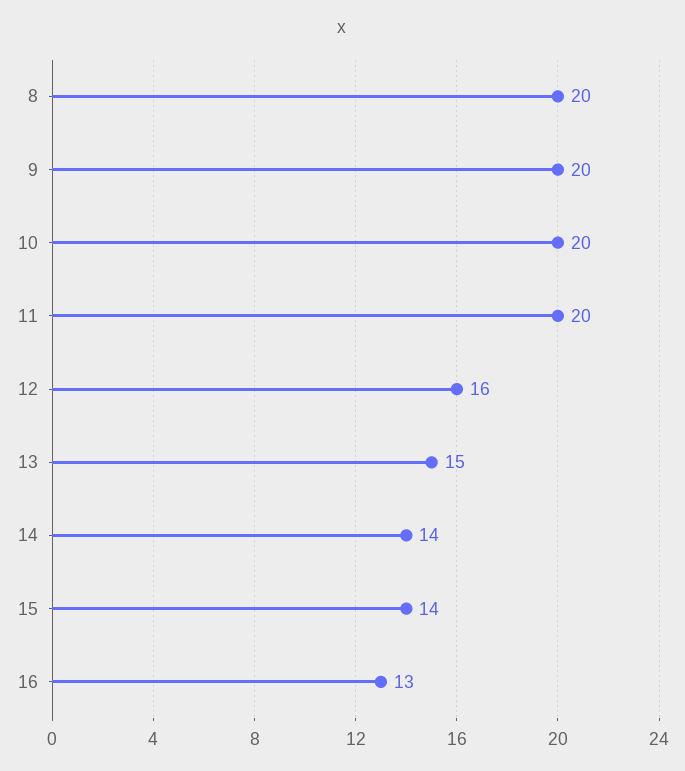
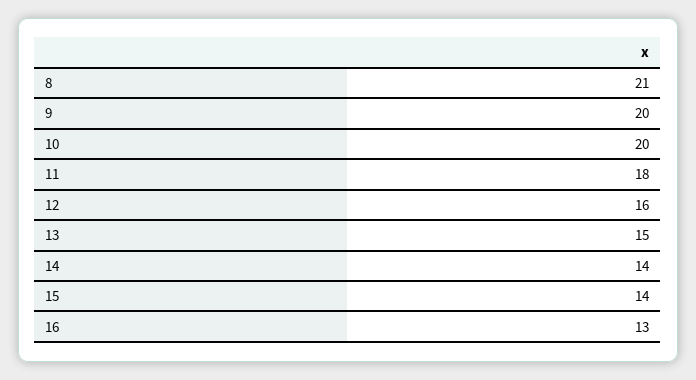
8: 20 -> 21
11: 20 -> 18

